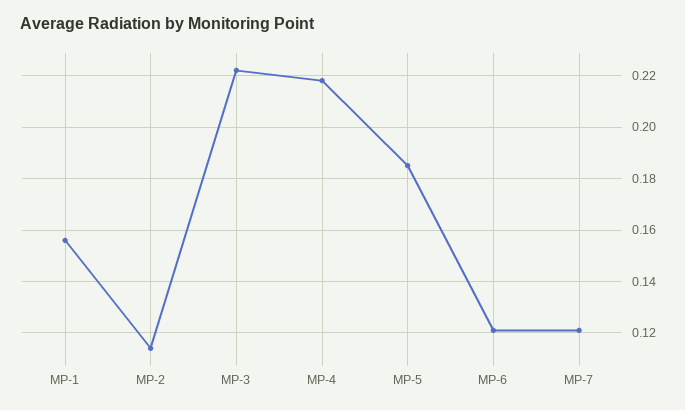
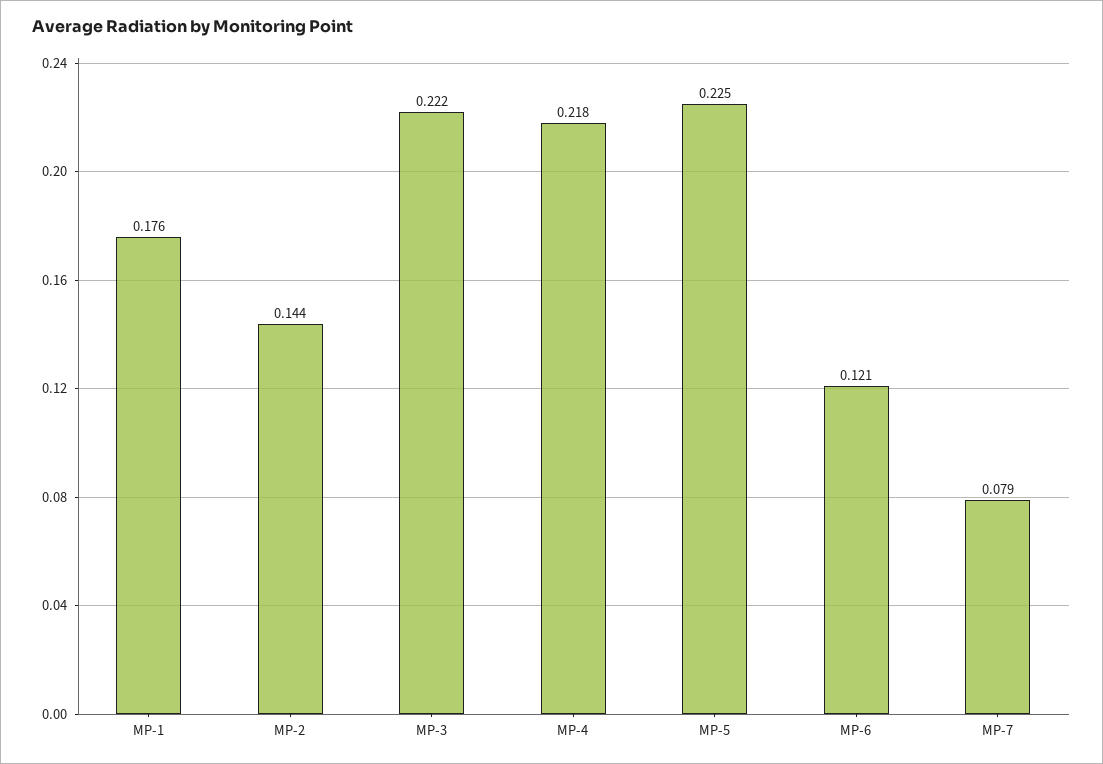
MP-1: 0.155 -> 0.176
MP-2: 0.115 -> 0.144
MP-5: 0.185 -> 0.225
MP-7: 0.12 -> 0.079

